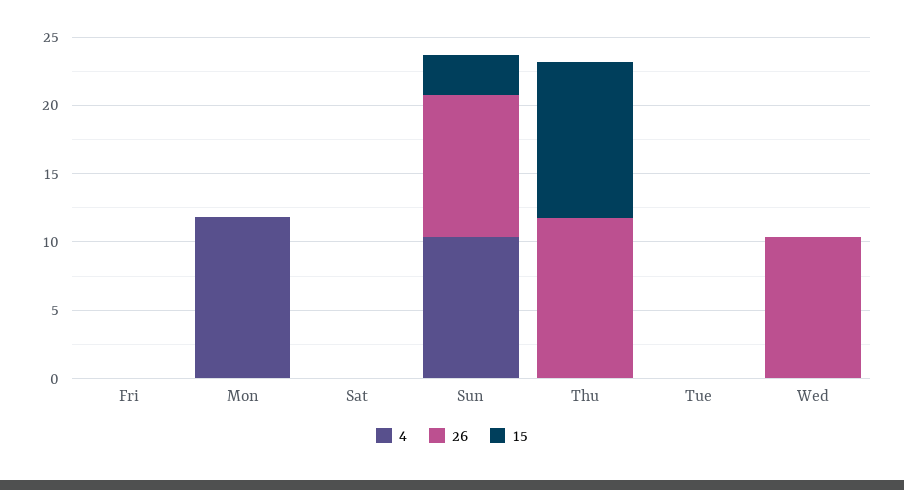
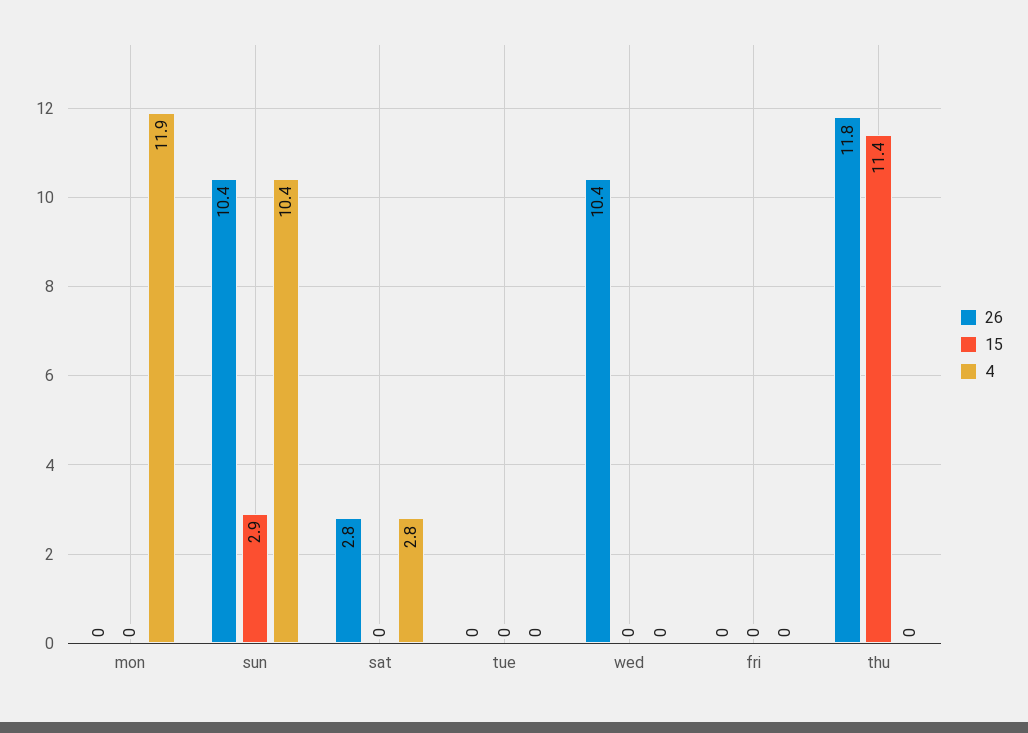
4, Sat: 0 -> 2.8
26, Sat: 0 -> 2.8

